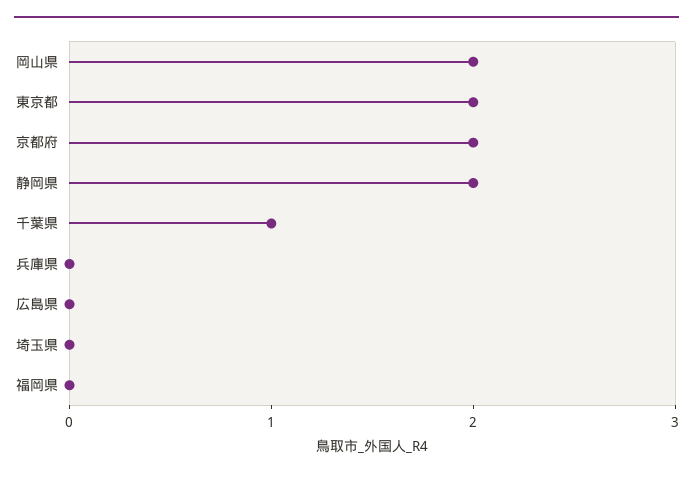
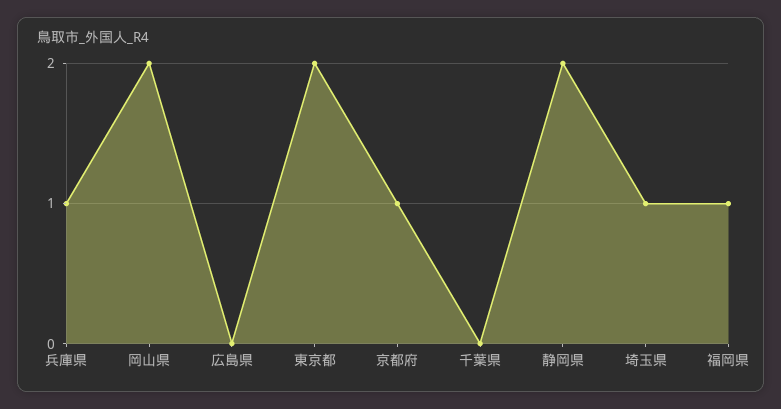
京都府: 2 -> 1
千葉県: 1 -> 0
兵庫県: 0 -> 1
埼玉県: 0 -> 1
福岡県: 0 -> 1

